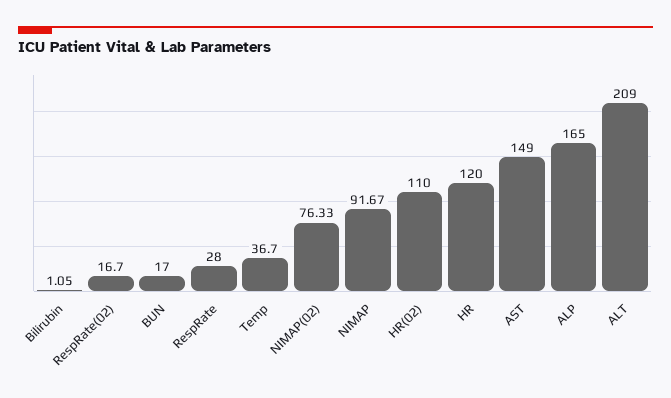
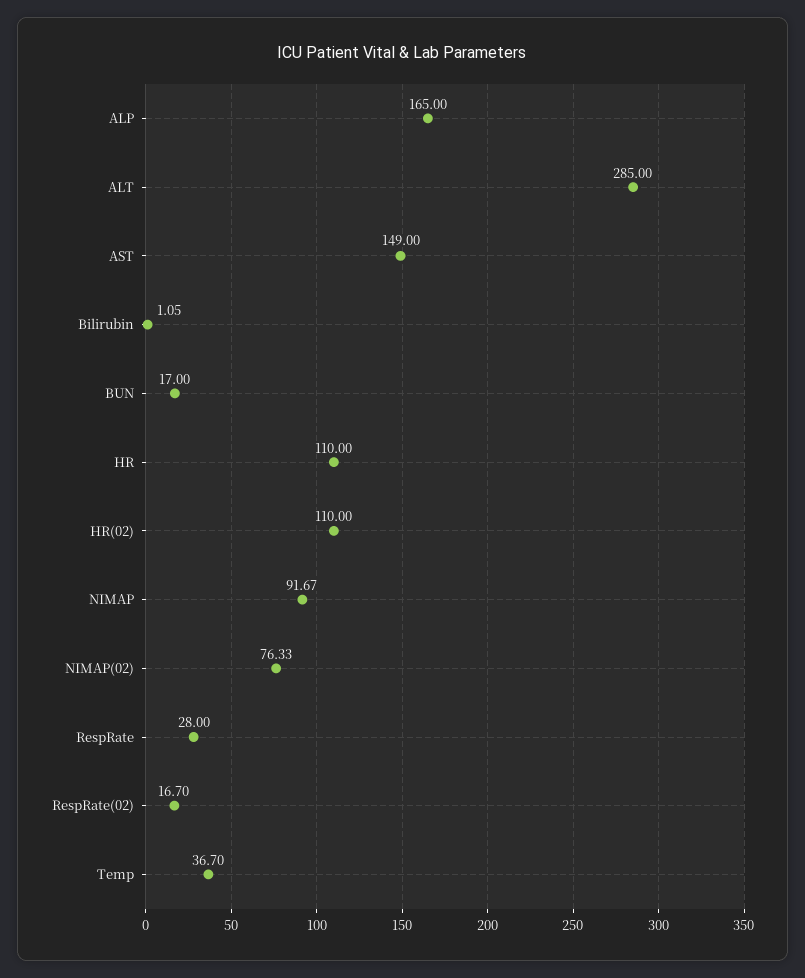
HR: 120 -> 110
ALT: 209 -> 285

